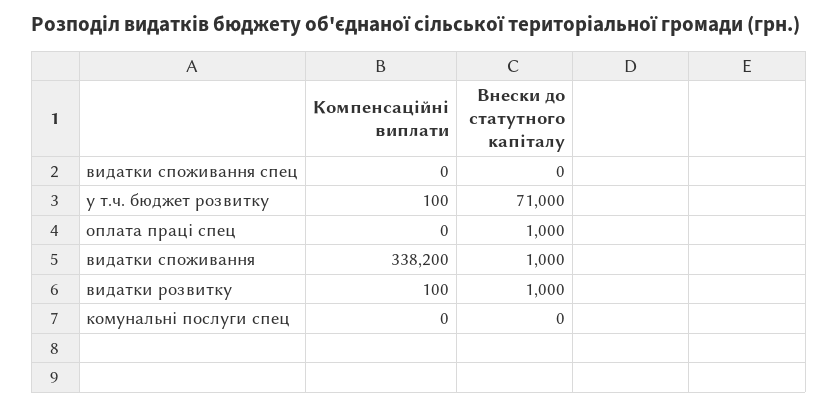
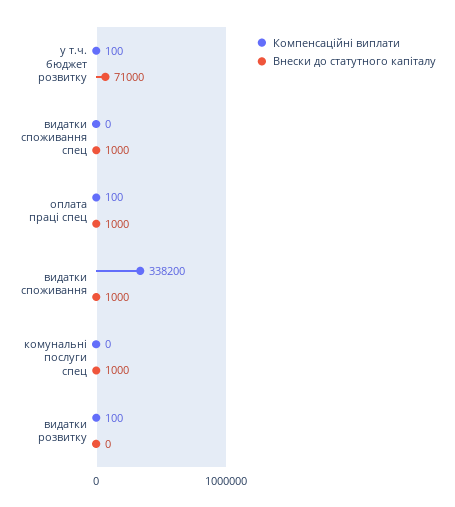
Внески до статутного капіталу, видатки споживання спец: 0 -> 1000
Компенсаційні виплати, оплата праці спец: 0 -> 100
Внески до статутного капіталу, видатки розвитку: 1000 -> 0
Внески до статутного капіталу, комунальні послуги спец: 0 -> 1000

